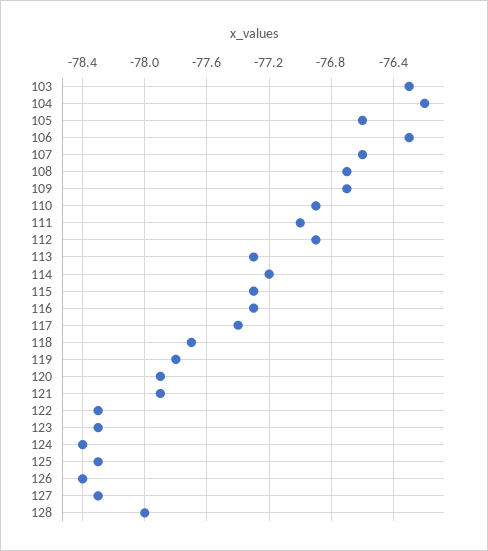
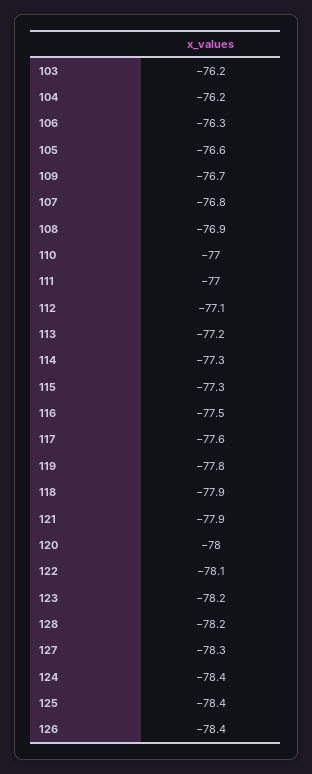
103: -76.3 -> -76.2
107: -76.6 -> -76.8
108: -76.7 -> -76.9
110: -76.9 -> -77
112: -76.9 -> -77.1
113: -77.3 -> -77.2
114: -77.2 -> -77.3
116: -77.3 -> -77.5
117: -77.4 -> -77.6
118: -77.7 -> -77.9
120: -77.9 -> -78
122: -78.3 -> -78.1
123: -78.3 -> -78.2
125: -78.3 -> -78.4
128: -78 -> -78.2

